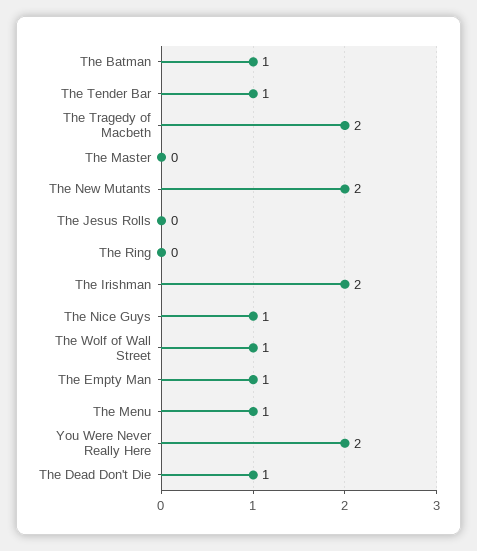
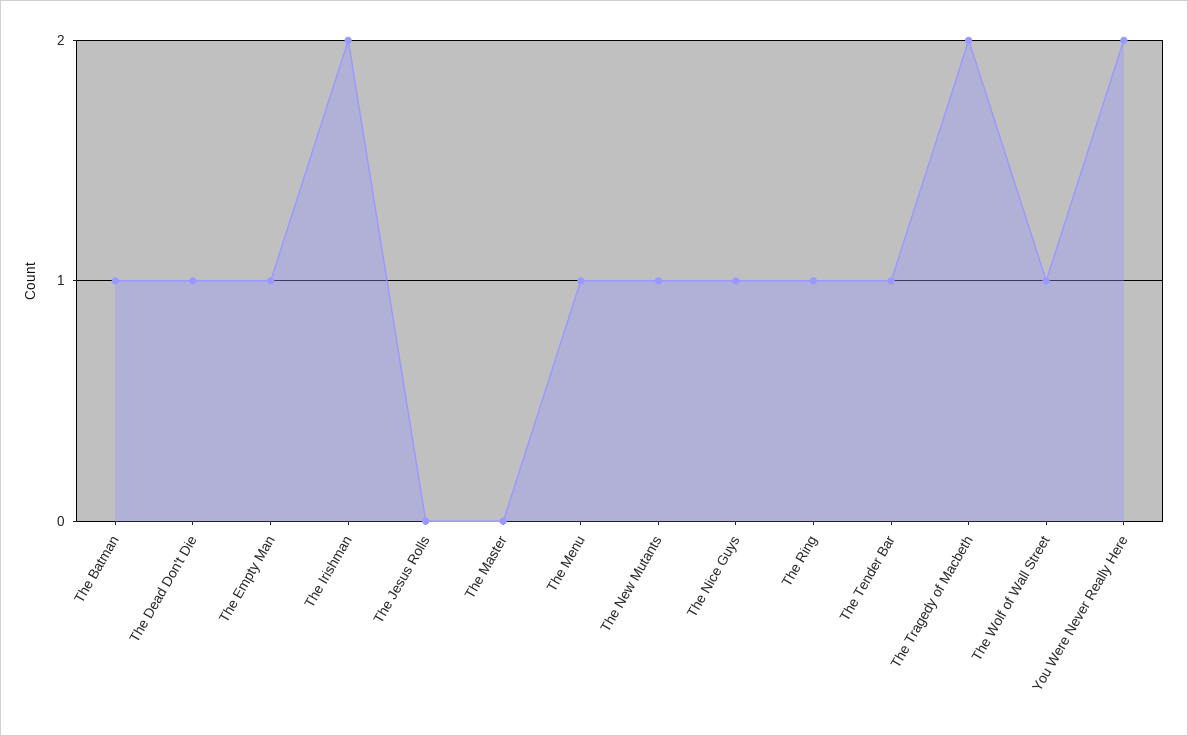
The New Mutants: 2 -> 1
The Ring: 0 -> 1

